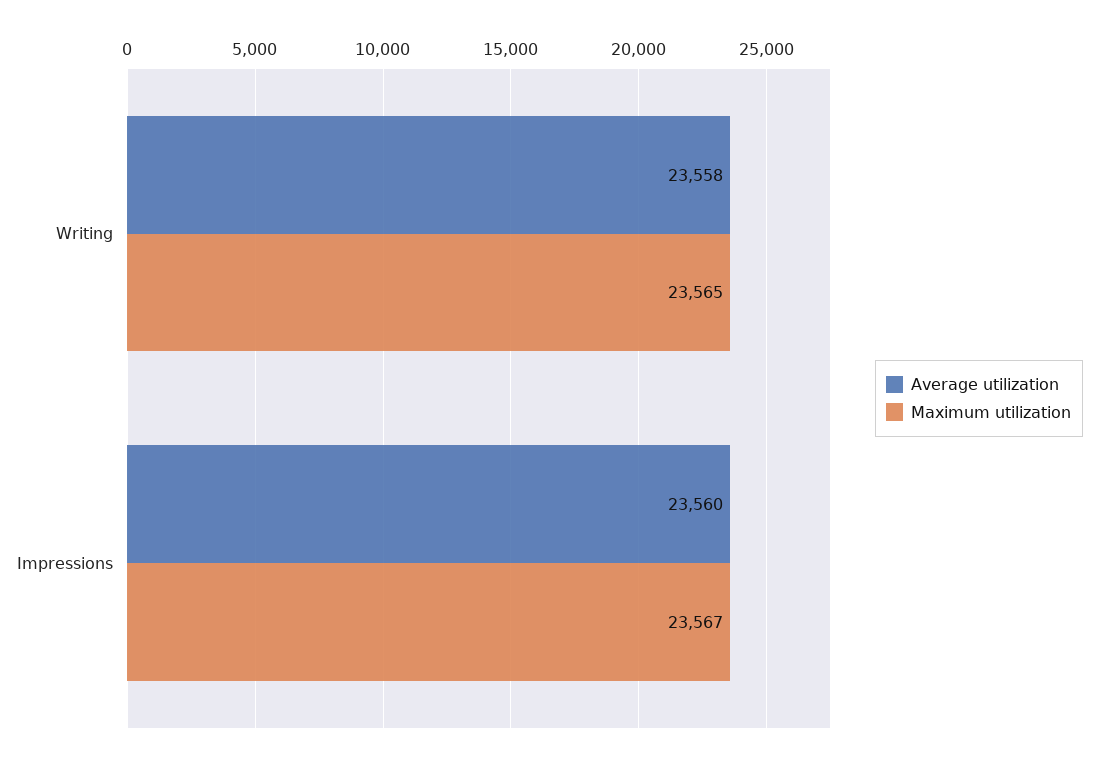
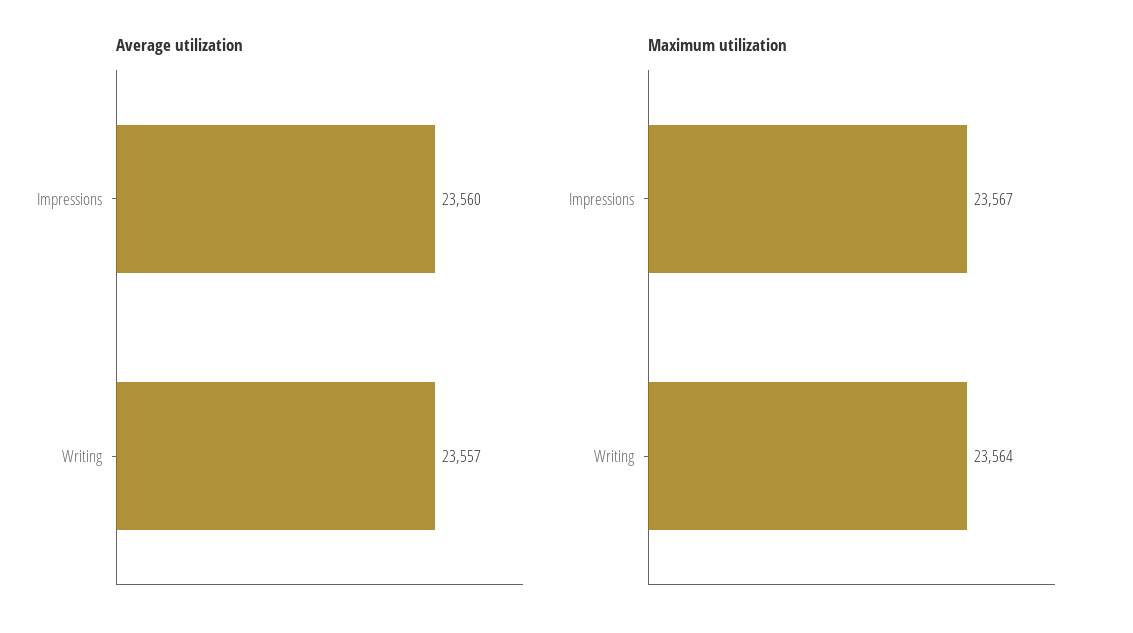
Average utilization, Writing: 23558 -> 23557
Maximum utilization, Writing: 23565 -> 23564

